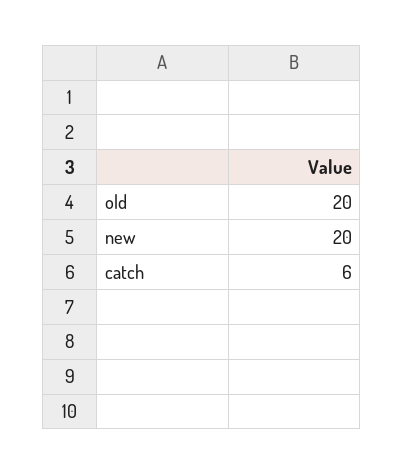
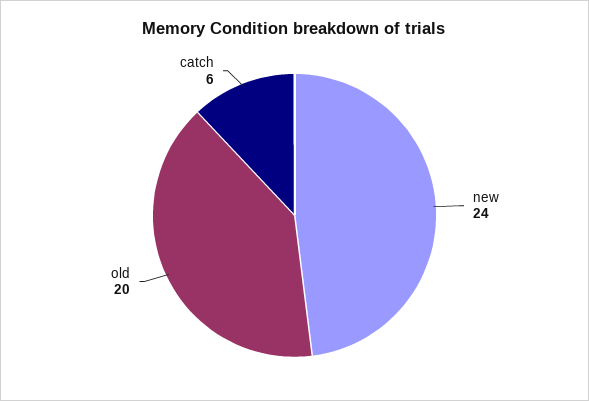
new: 20 -> 24

